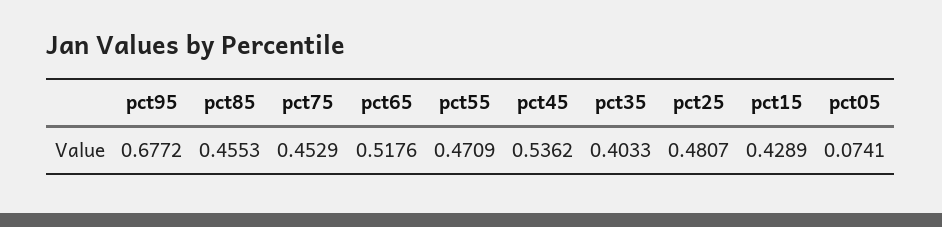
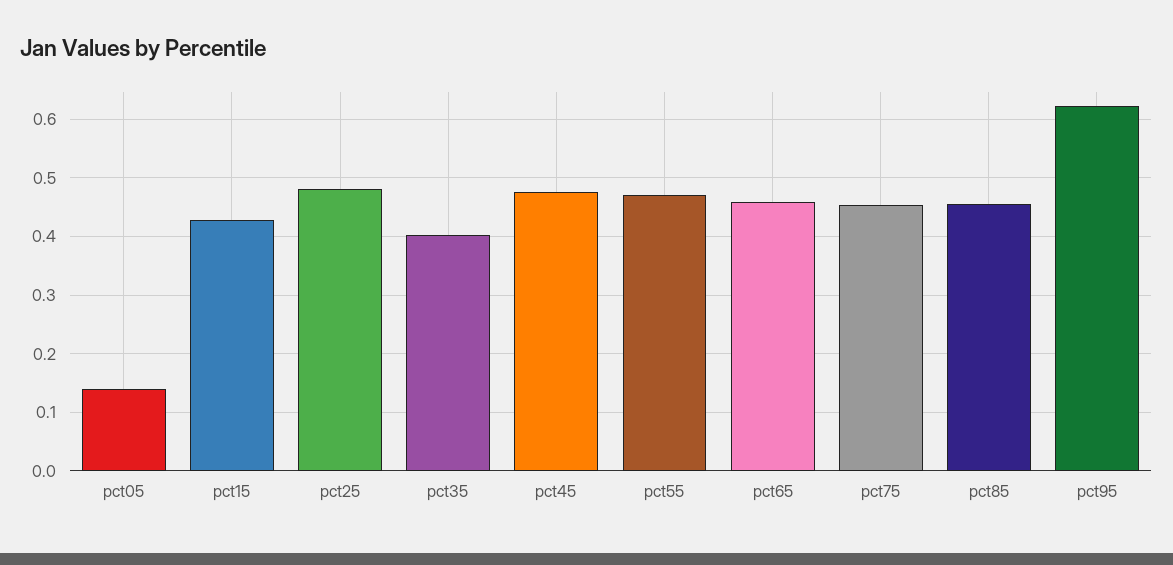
pct95: 0.6772 -> 0.62
pct65: 0.5176 -> 0.46
pct45: 0.5362 -> 0.48
pct05: 0.0741 -> 0.14

